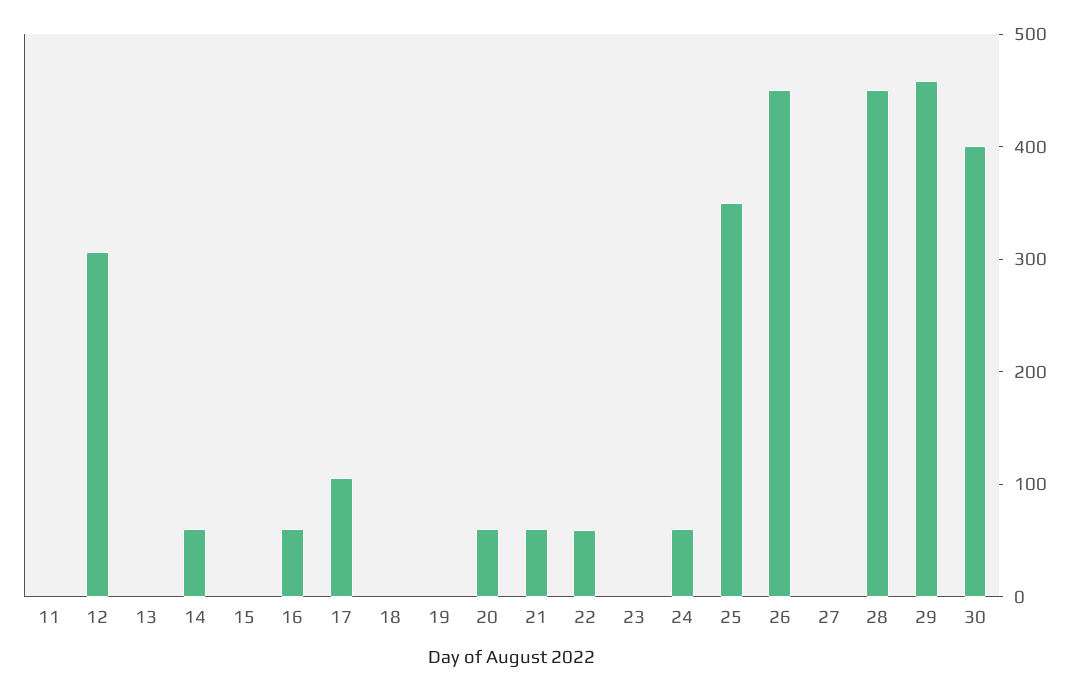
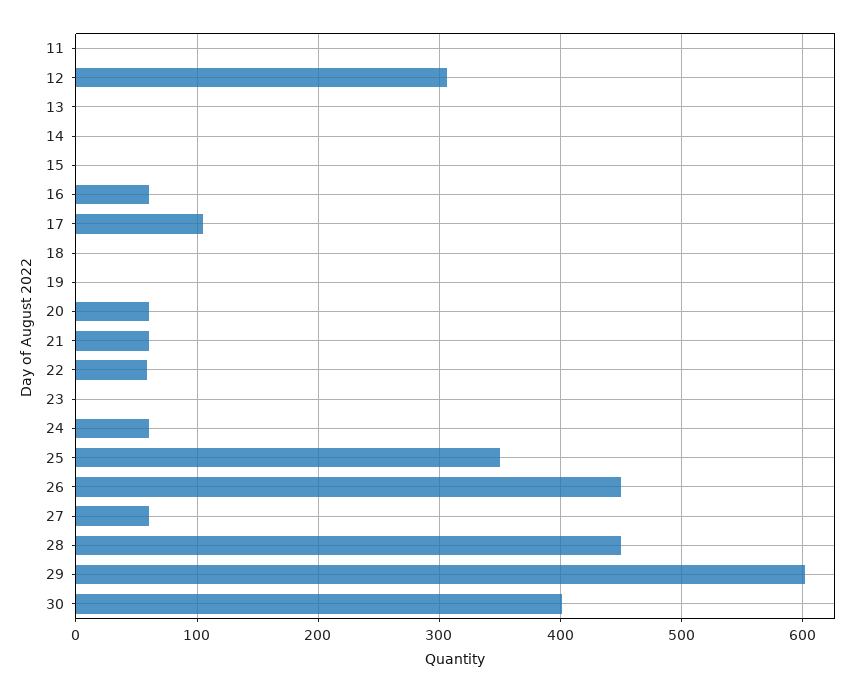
14: 60 -> 0
27: 0 -> 60
29: 460 -> 600

